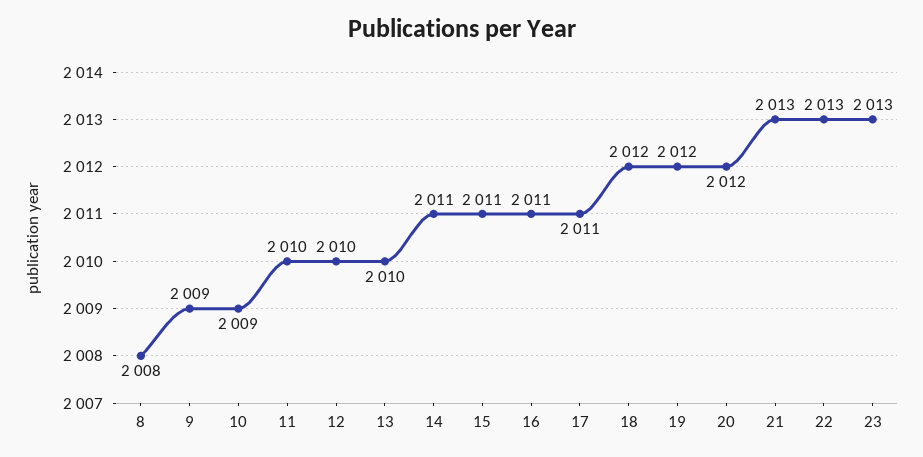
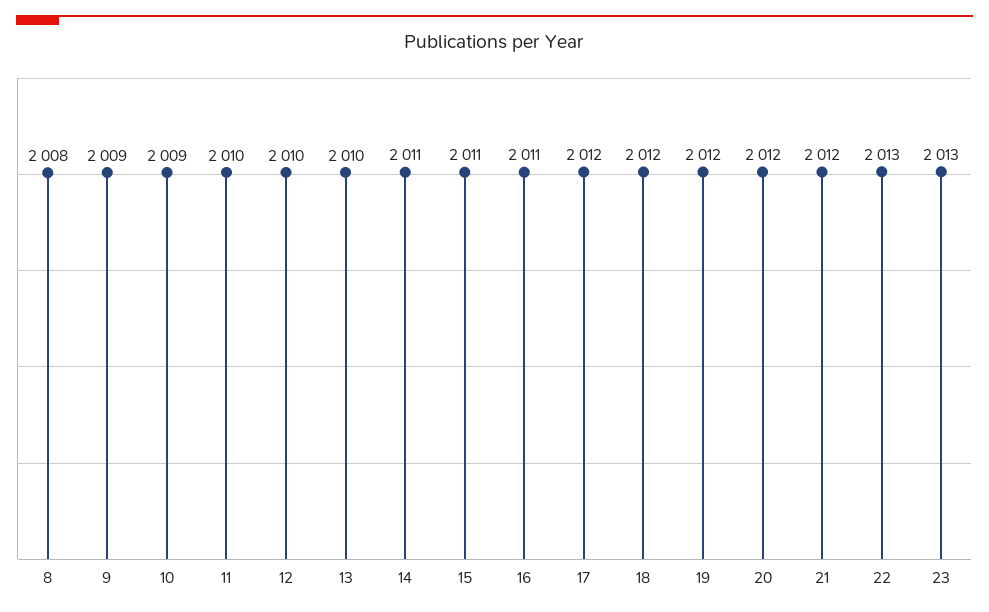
17: 2011 -> 2012
21: 2013 -> 2012

